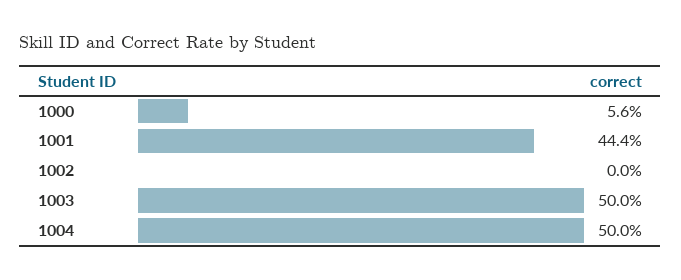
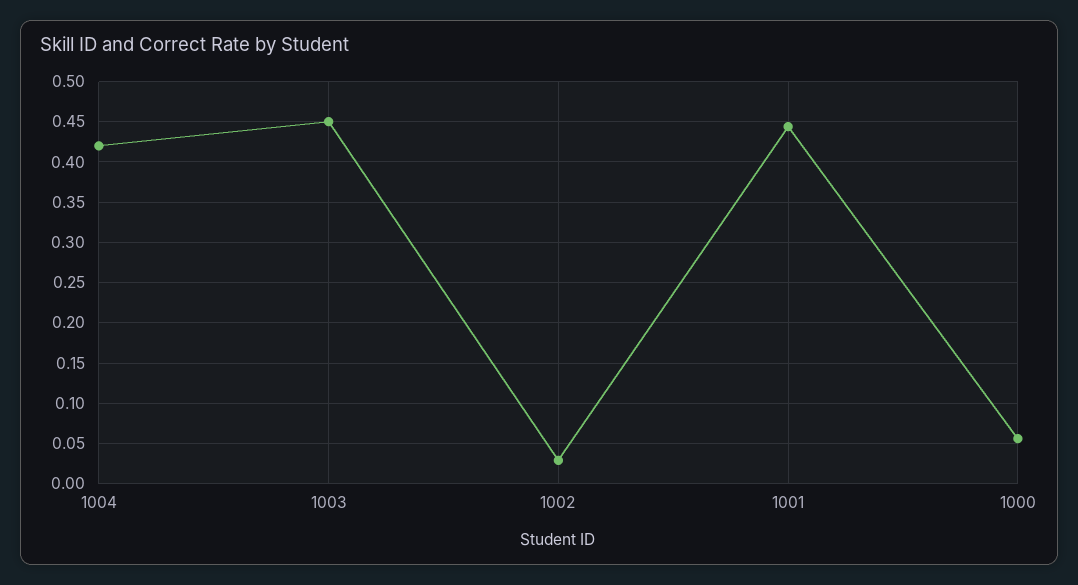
1002: 0 -> 0.03
1003: 0.5 -> 0.45
1004: 0.5 -> 0.42

